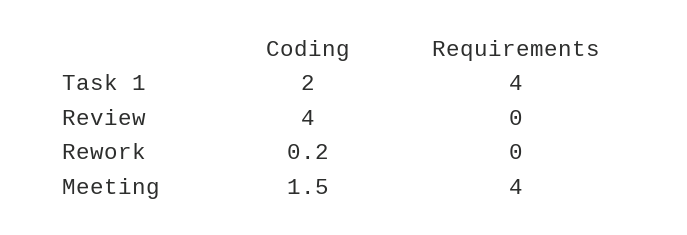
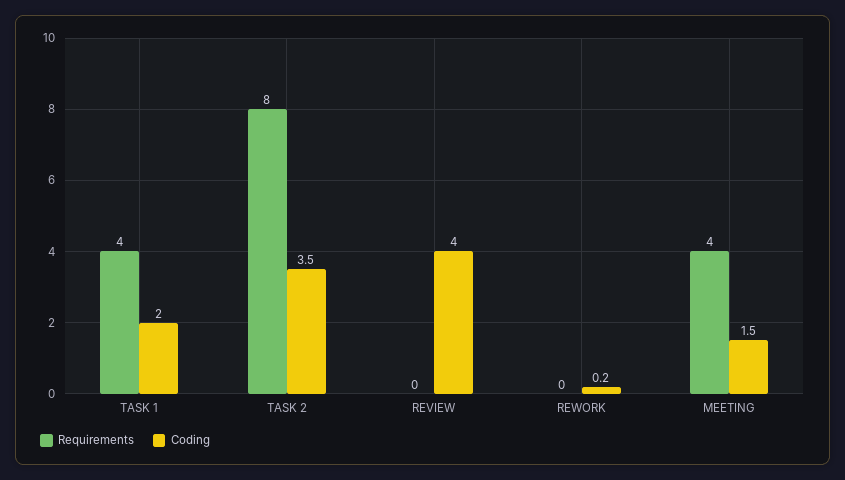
Requirements, TASK 2: none -> 8
Coding, TASK 2: none -> 3.5

